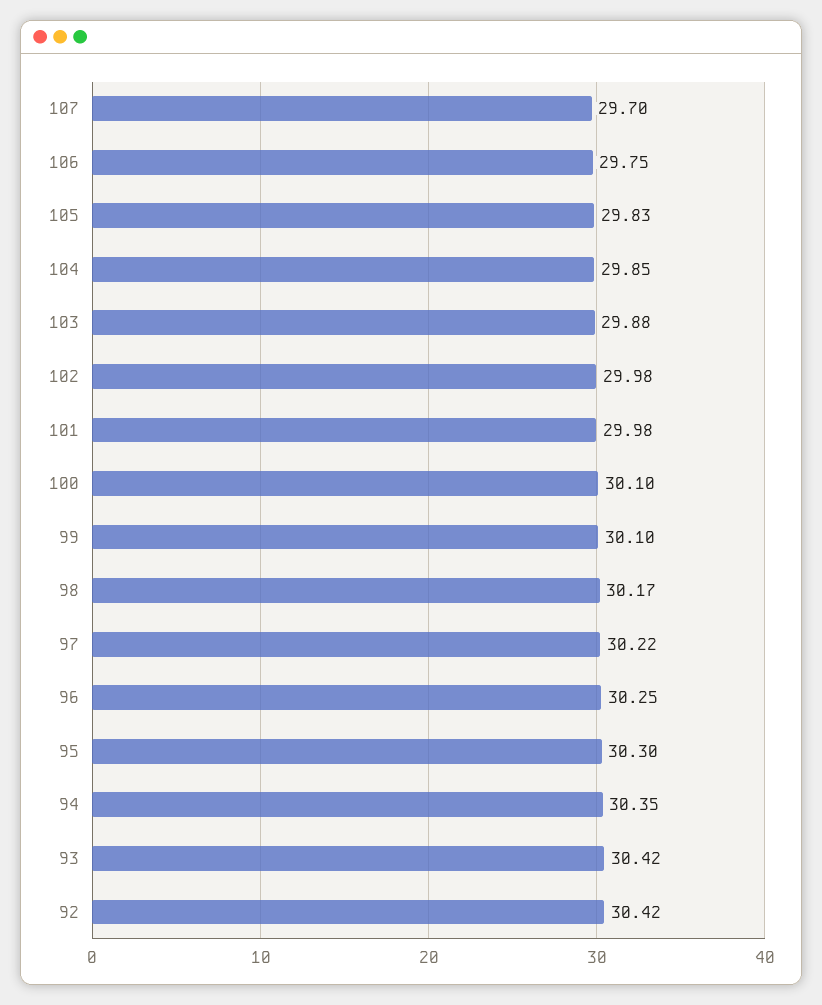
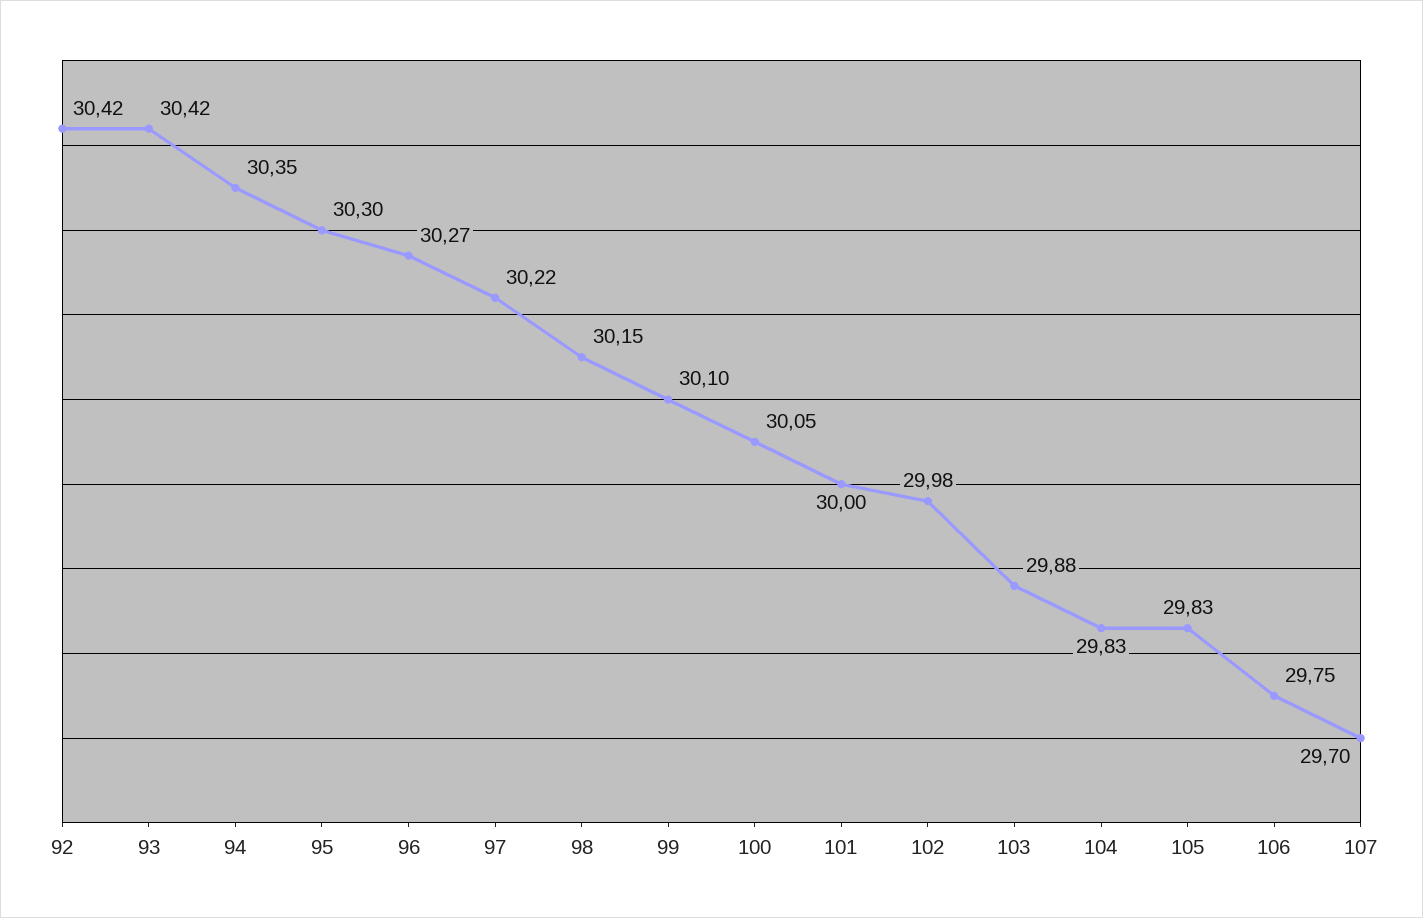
104: 29.85 -> 29.83
101: 29.98 -> 30
100: 30.1 -> 30.05
98: 30.17 -> 30.15
96: 30.25 -> 30.27

